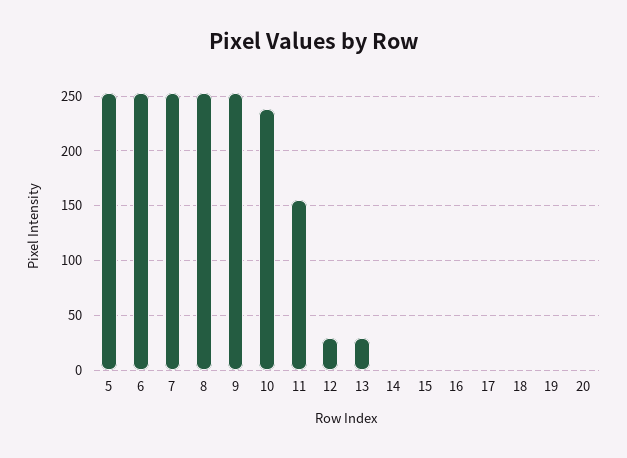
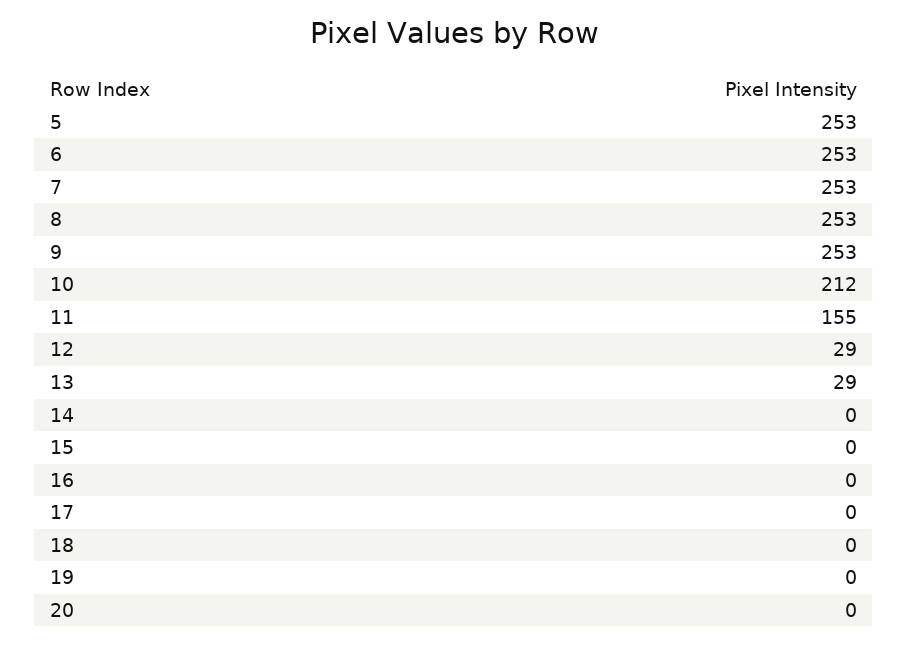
10: 240 -> 212

